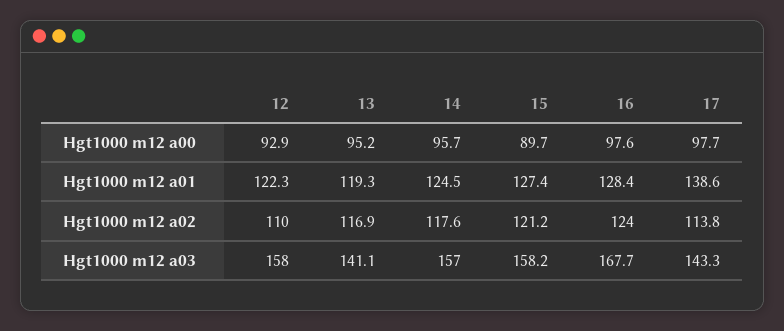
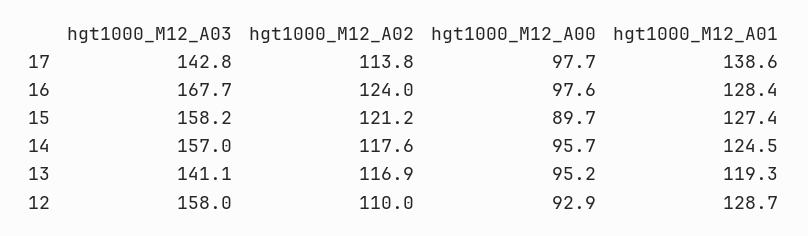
12, Hgt1000 m12 a01: 122.3 -> 128.7
17, Hgt1000 m12 a03: 143.3 -> 142.8

